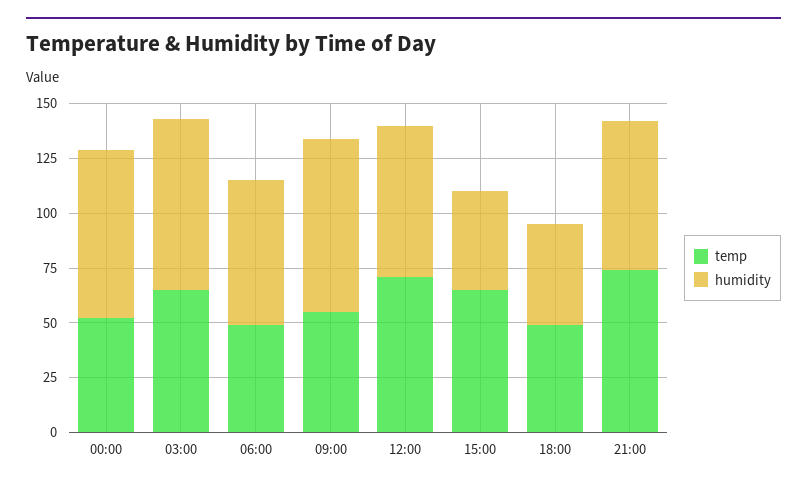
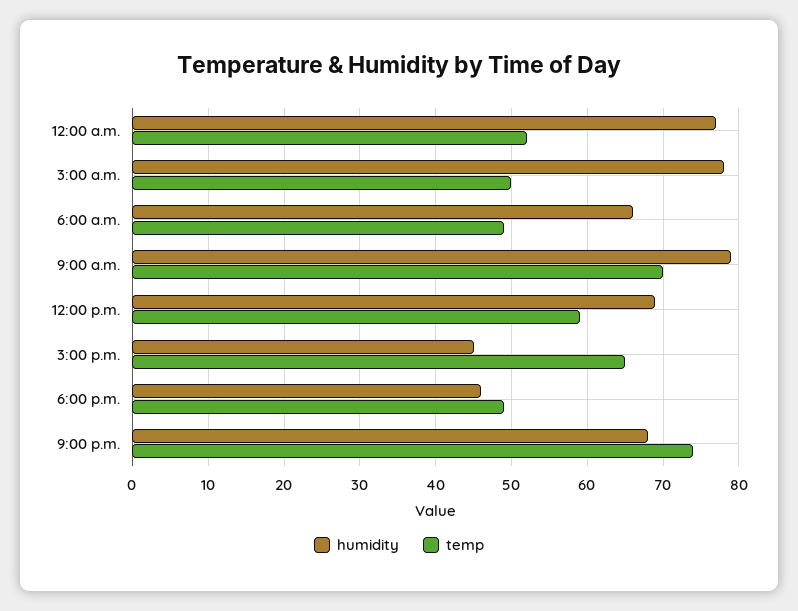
temp, 03:00: 65 -> 50
temp, 09:00: 55 -> 70
temp, 12:00: 70 -> 59

